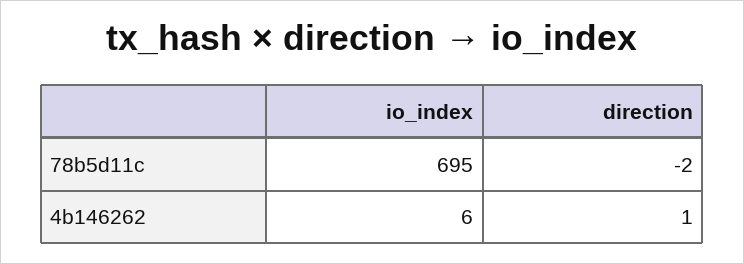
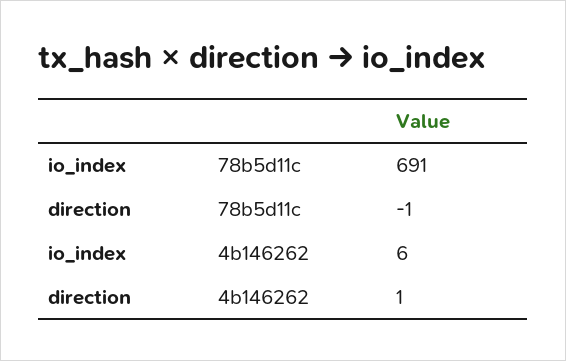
io_index, 78b5d11c: 695 -> 691
direction, 78b5d11c: -2 -> -1

